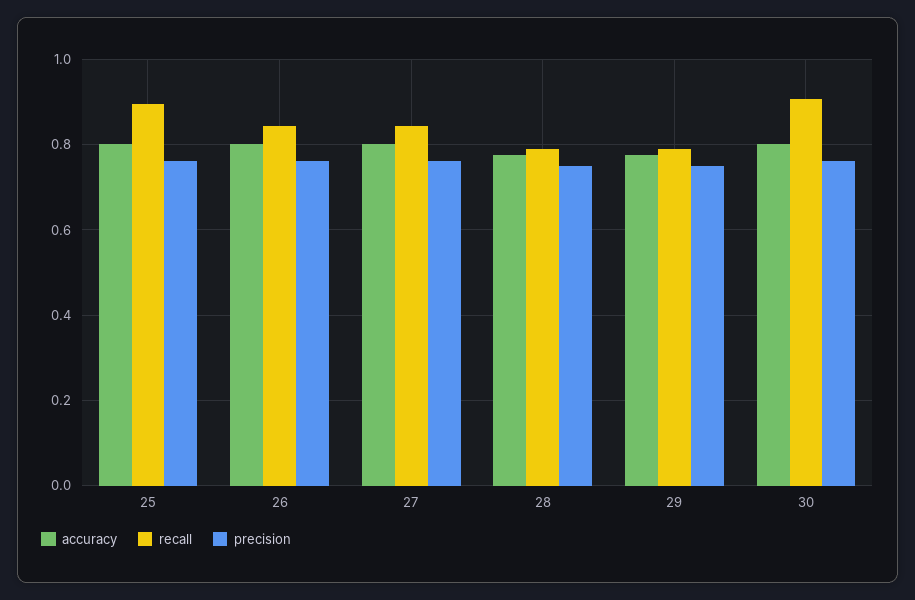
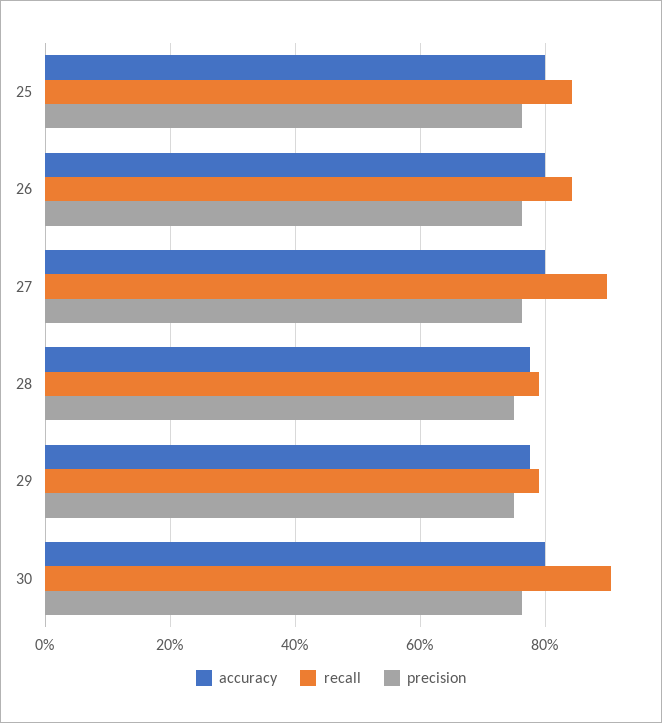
recall, 25: 0.9 -> 0.84
recall, 27: 0.84 -> 0.9

